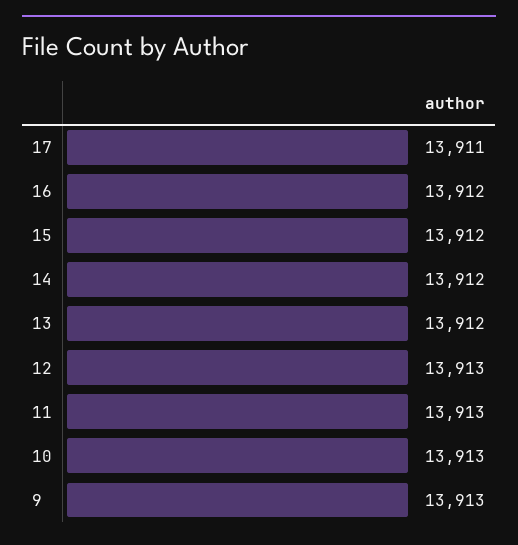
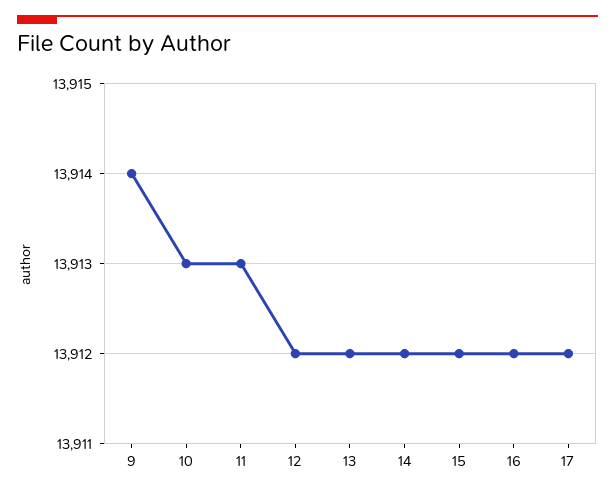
17: 13911 -> 13912
12: 13913 -> 13912
9: 13913 -> 13914

